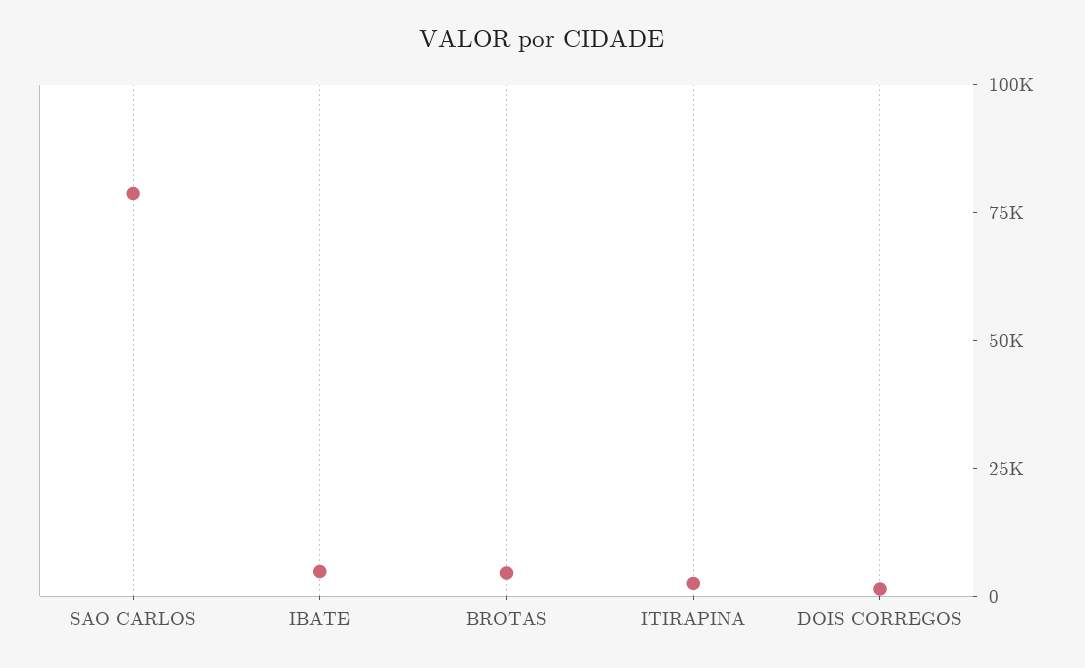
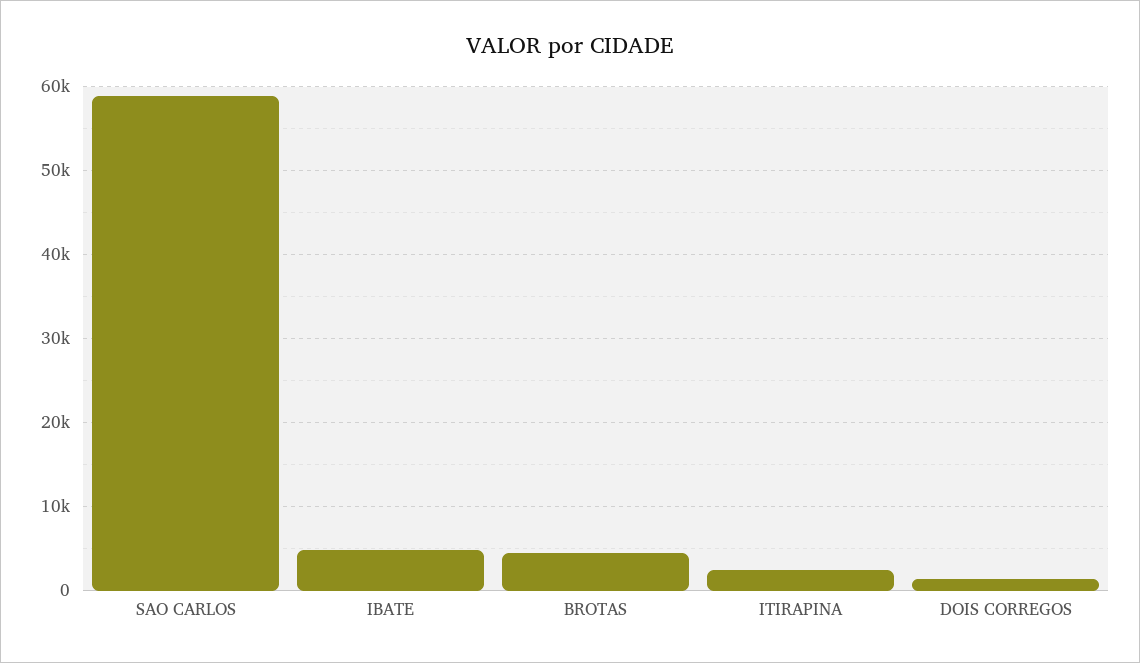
SAO CARLOS: 80000 -> 59000

